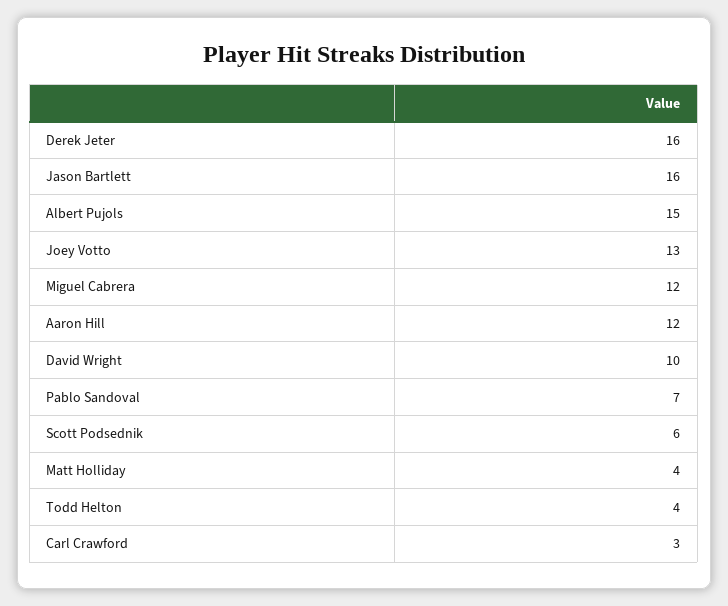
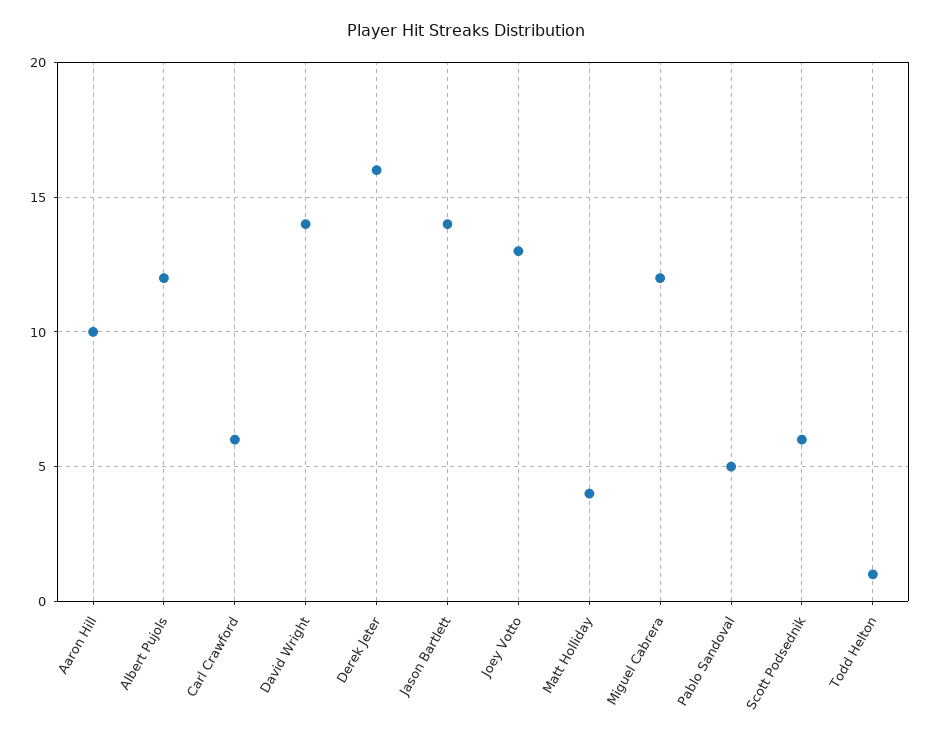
Jason Bartlett: 16 -> 14
Albert Pujols: 15 -> 12
Aaron Hill: 12 -> 10
David Wright: 10 -> 14
Pablo Sandoval: 7 -> 5
Todd Helton: 4 -> 1
Carl Crawford: 3 -> 6

